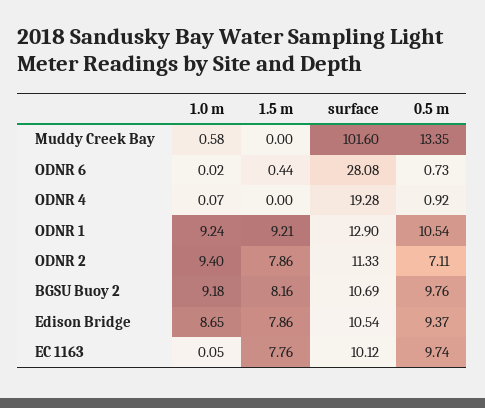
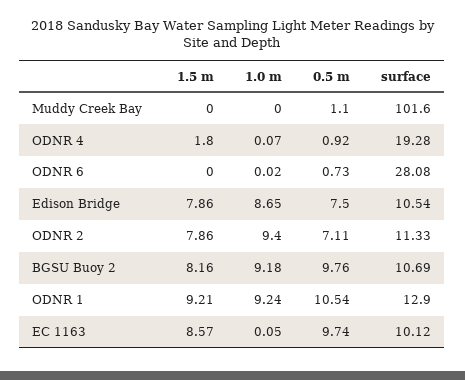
1.0 m, Muddy Creek Bay: 0.58 -> 0
0.5 m, Muddy Creek Bay: 13.35 -> 1.1
1.5 m, ODNR 6: 0.44 -> 0
1.5 m, ODNR 4: 0 -> 1.8
0.5 m, Edison Bridge: 9.37 -> 7.5
1.5 m, EC 1163: 7.76 -> 8.57

